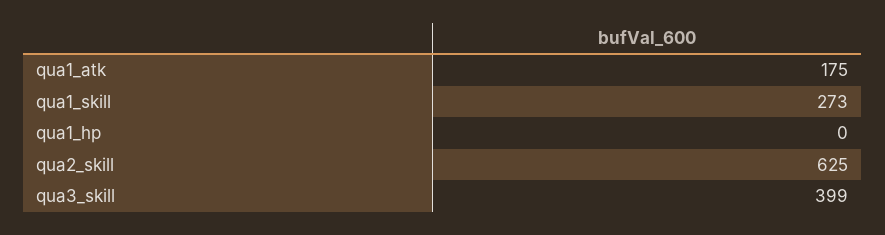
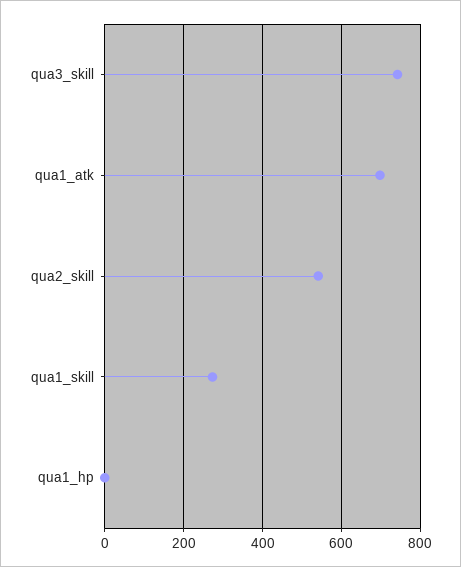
qua1_atk: 175 -> 700
qua2_skill: 625 -> 540
qua3_skill: 399 -> 740

